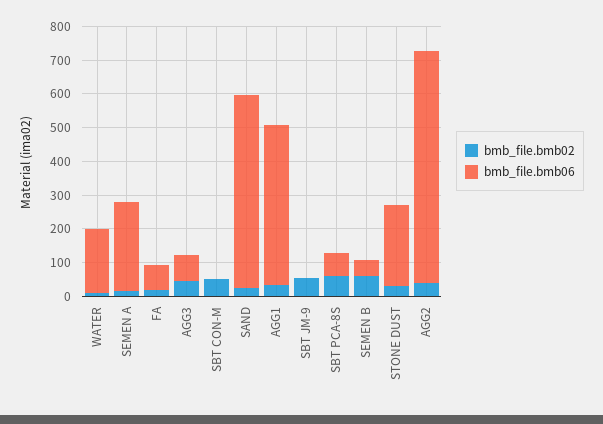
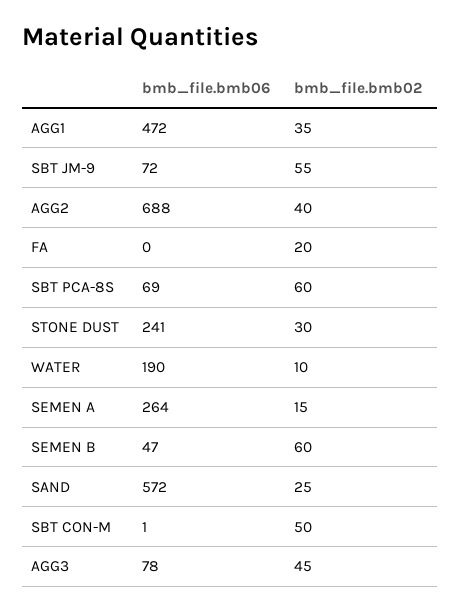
bmb_file.bmb06, FA: 75 -> 0
bmb_file.bmb06, SBT JM-9: 0 -> 72

